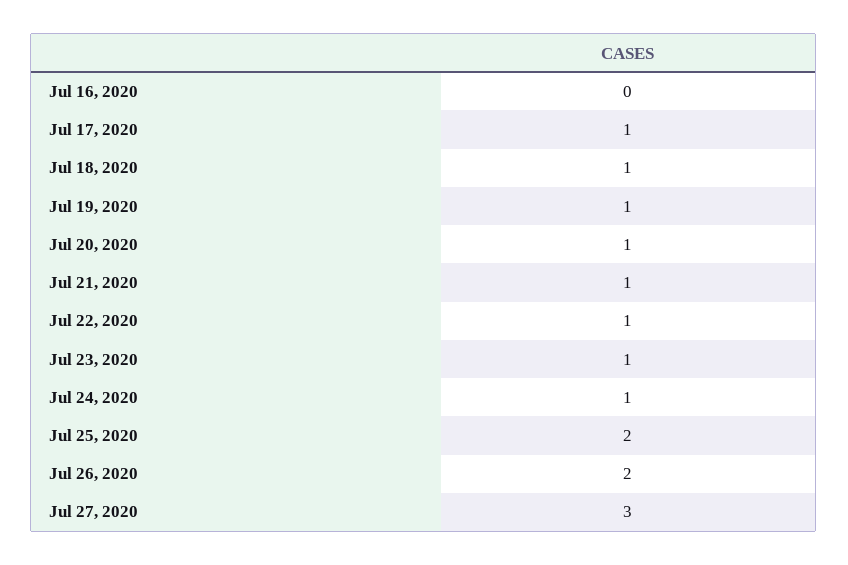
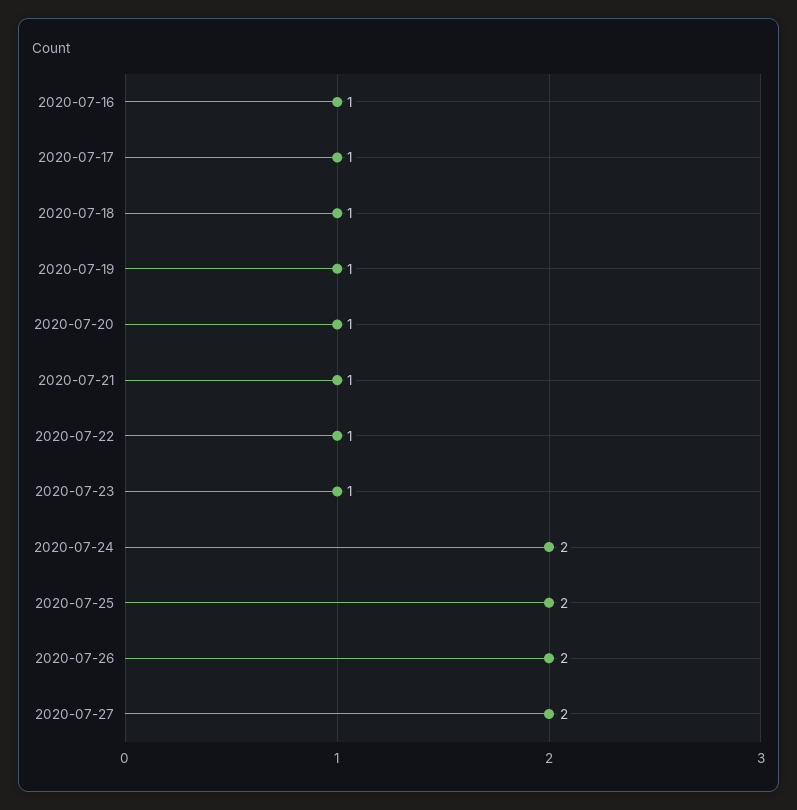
Jul 16, 2020: 0 -> 1
Jul 24, 2020: 1 -> 2
Jul 27, 2020: 3 -> 2

